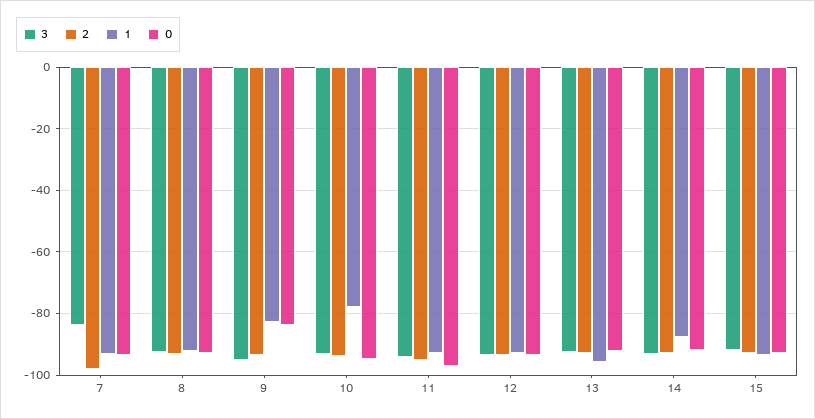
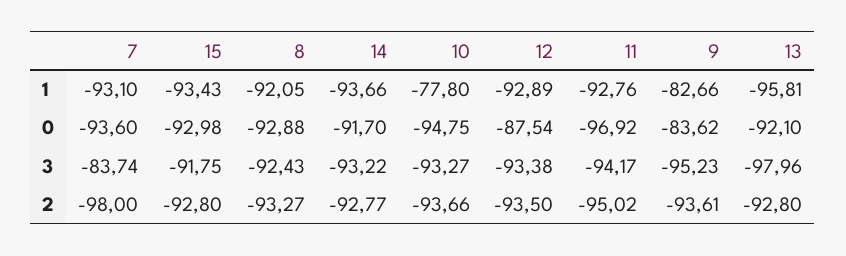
0, 12: -94 -> -87.54
3, 13: -92 -> -97.96
1, 14: -88 -> -93.66

